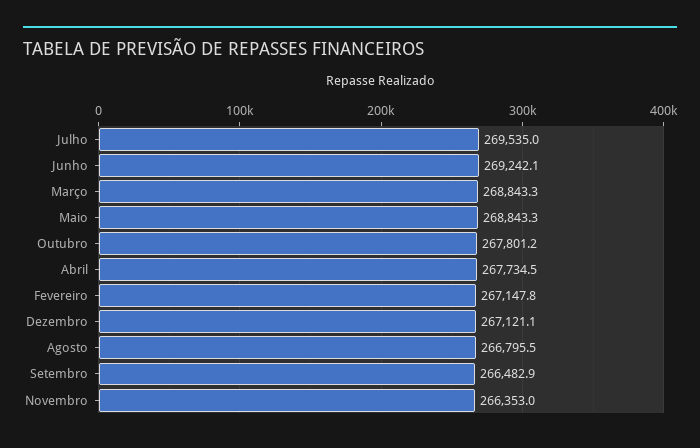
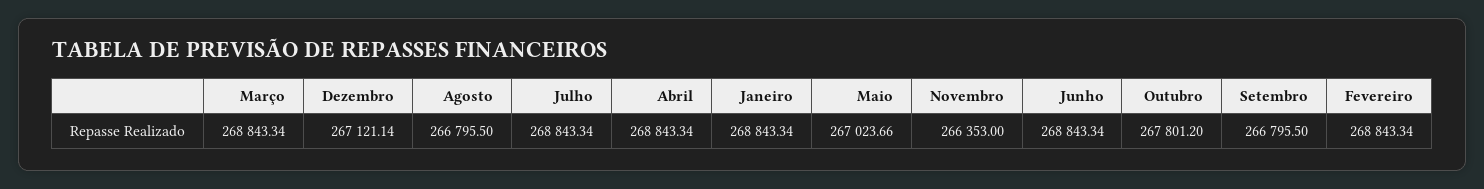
Julho: 269535 -> 268843.34
Junho: 269242.1 -> 268843.34
Maio: 268843.3 -> 267023.66
Abril: 267734.5 -> 268843.34
Fevereiro: 267147.8 -> 268843.34
Setembro: 266482.9 -> 266795.5
Janeiro: none -> 268843.34

